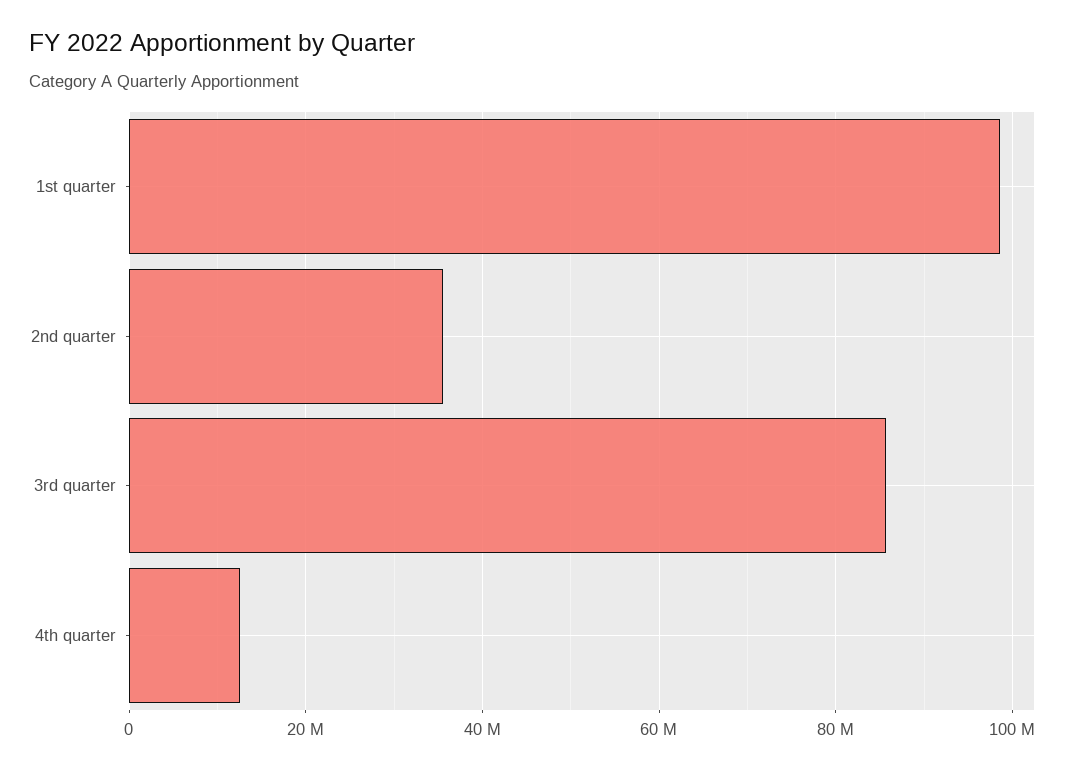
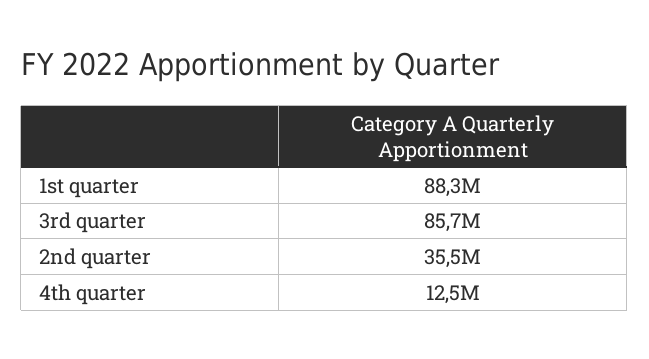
1st quarter: 98000000 -> 88300000

